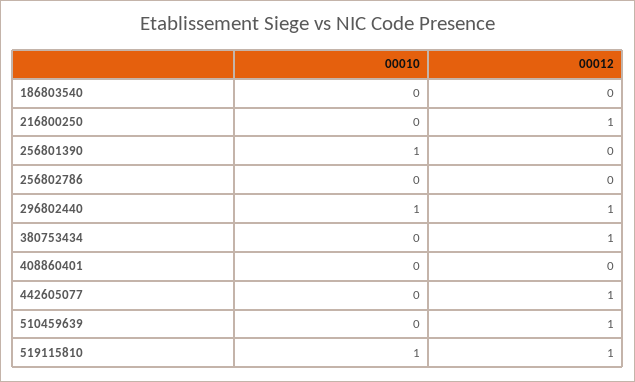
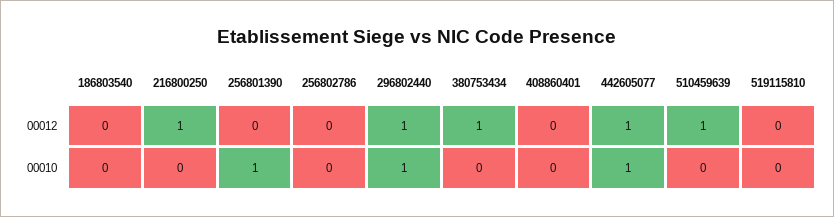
00010, 442605077: 0 -> 1
00010, 519115810: 1 -> 0
00012, 519115810: 1 -> 0

